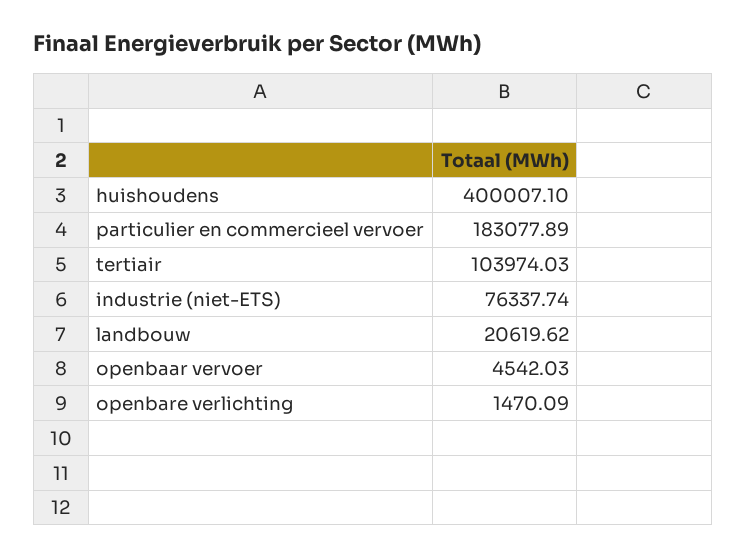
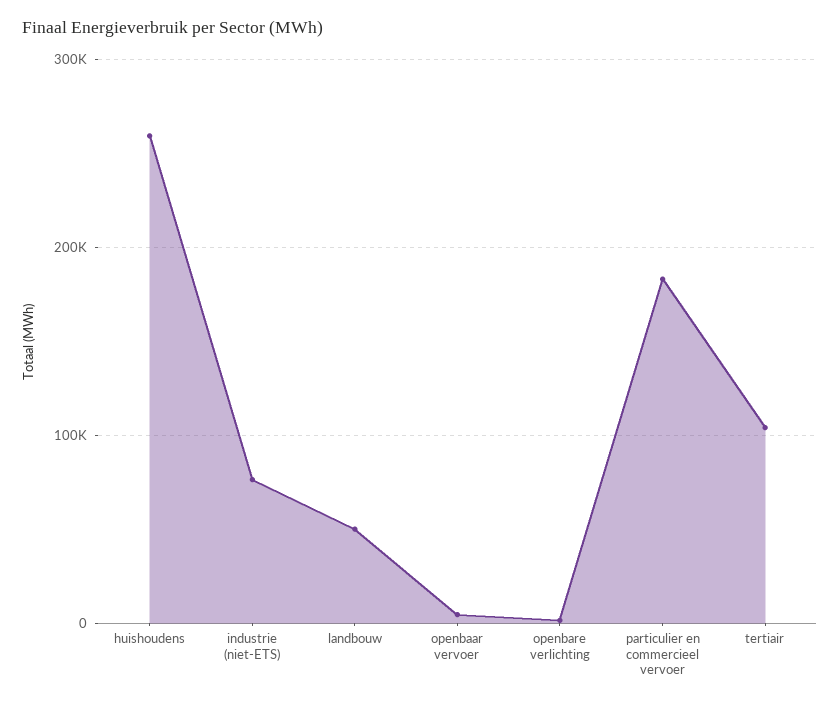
huishoudens: 400007.1 -> 260000
landbouw: 20619.62 -> 50000

